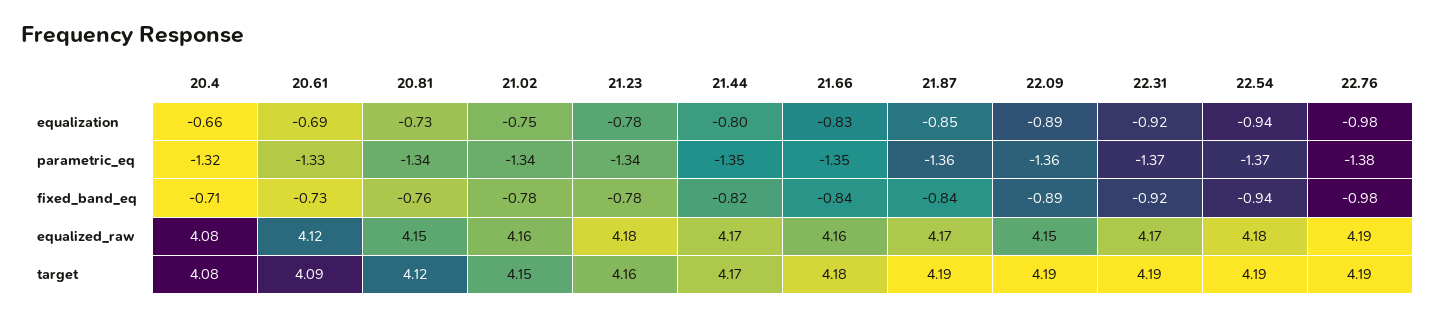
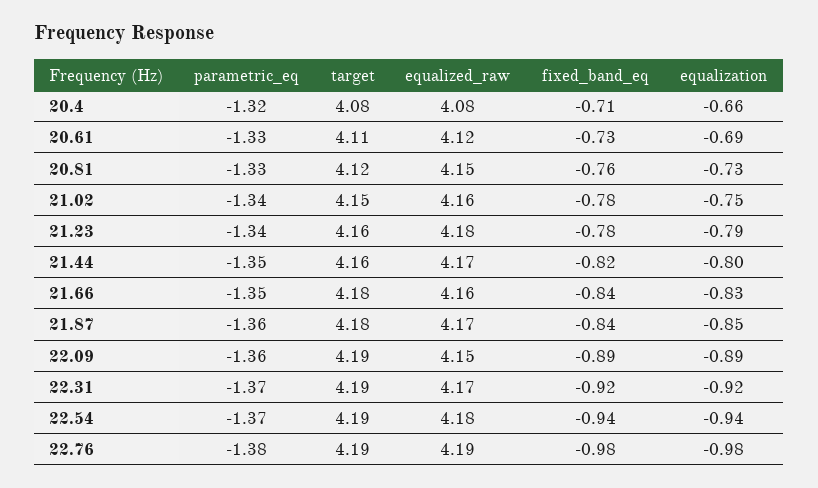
21.23, equalization: -0.78 -> -0.79
20.81, parametric_eq: -1.34 -> -1.33
20.61, target: 4.09 -> 4.11
21.44, target: 4.17 -> 4.16
21.87, target: 4.19 -> 4.18

